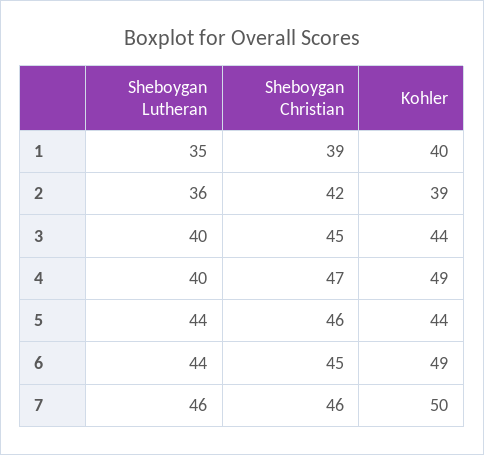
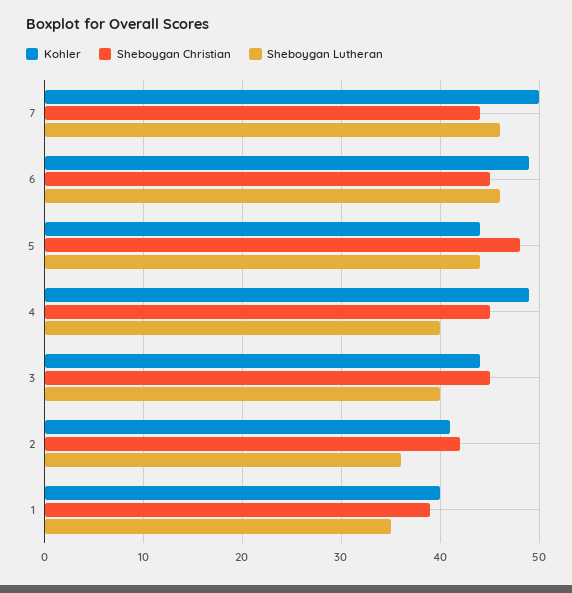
Kohler, 2: 39 -> 41
Sheboygan Christian, 4: 47 -> 45
Sheboygan Christian, 5: 46 -> 48
Sheboygan Lutheran, 6: 44 -> 46
Sheboygan Christian, 7: 46 -> 44

